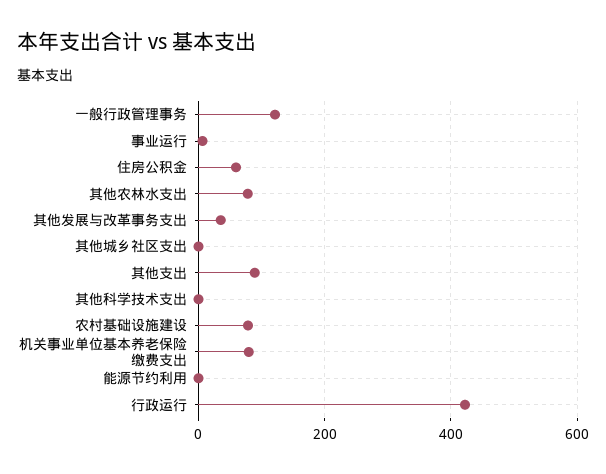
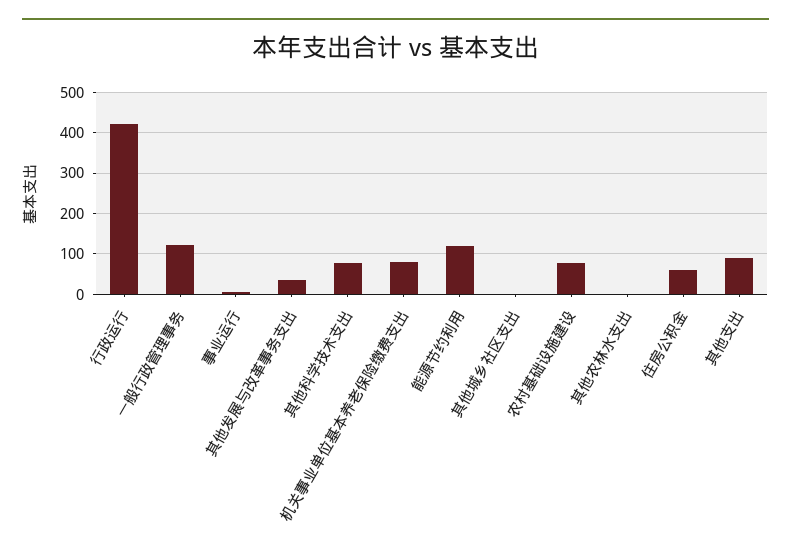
其他农林水支出: 80 -> 0
其他科学技术支出: 0 -> 80
能源节约利用: 0 -> 120

